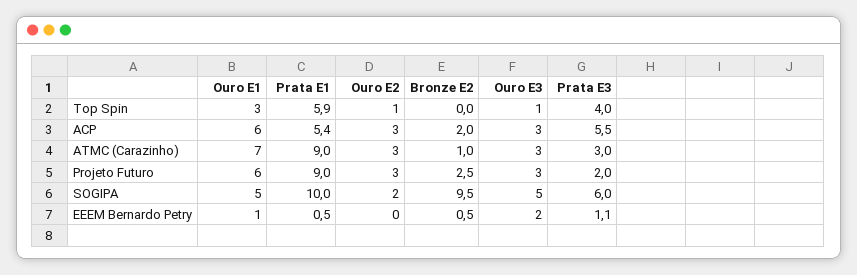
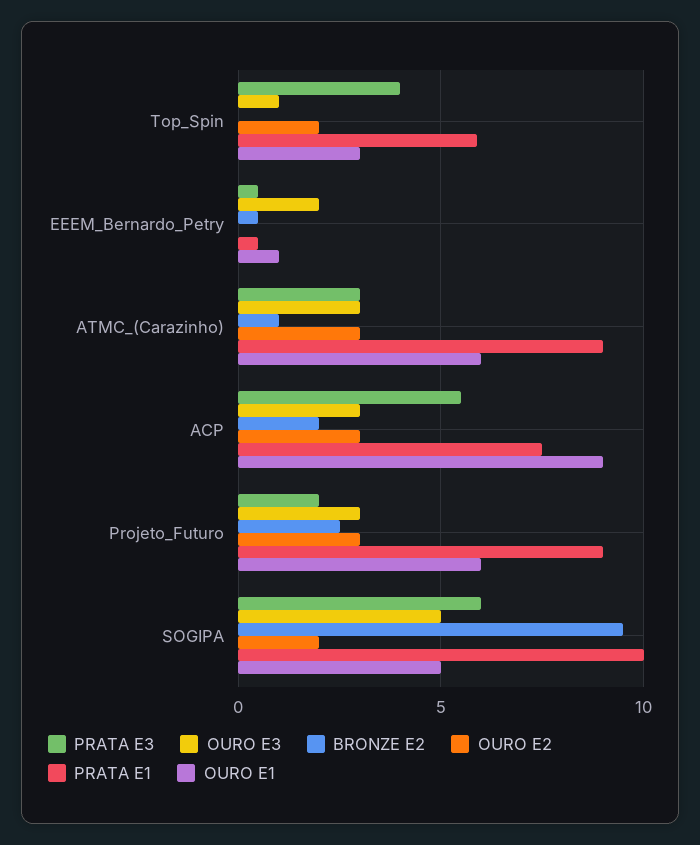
Ouro E2, Top Spin: 1 -> 2
Ouro E1, ACP: 6 -> 9
Prata E1, ACP: 5.4 -> 7.5
Ouro E1, ATMC (Carazinho): 7 -> 6
Prata E3, EEEM Bernardo Petry: 1.1 -> 0.5

